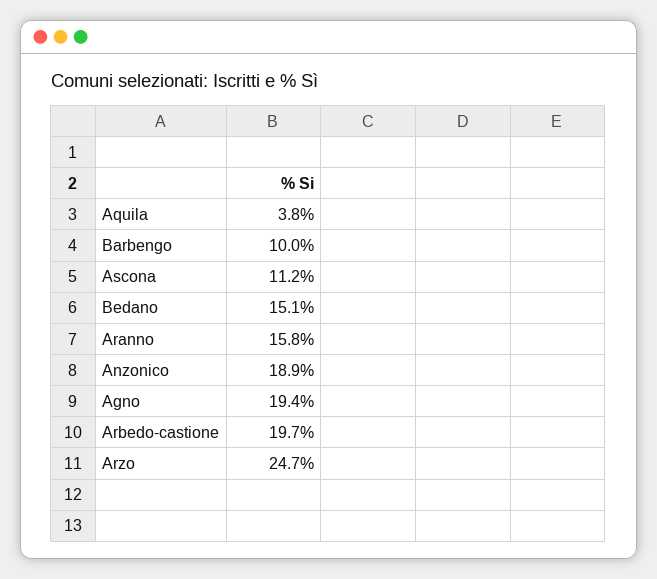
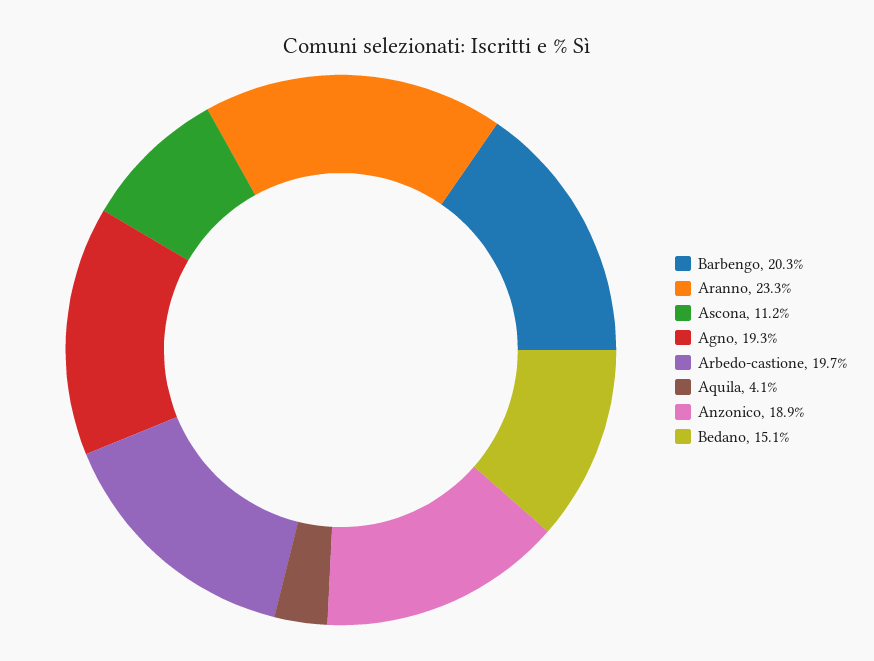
Aquila: 3.8 -> 4.1
Barbengo: 10 -> 20.3
Aranno: 15.8 -> 23.3
Agno: 19.4 -> 19.3
Arzo: 24.7 -> none

